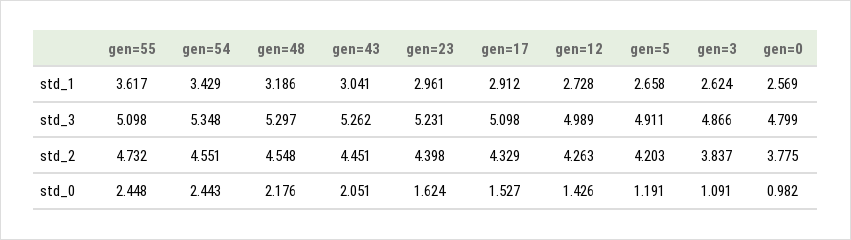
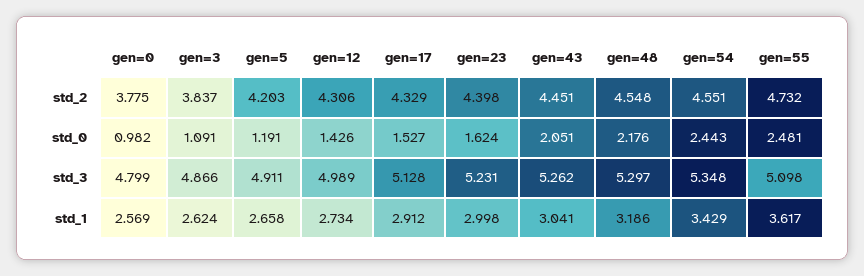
gen=23, std_1: 2.961 -> 2.998
gen=12, std_1: 2.728 -> 2.734
gen=17, std_3: 5.098 -> 5.128
gen=12, std_2: 4.263 -> 4.306
gen=55, std_0: 2.448 -> 2.481

